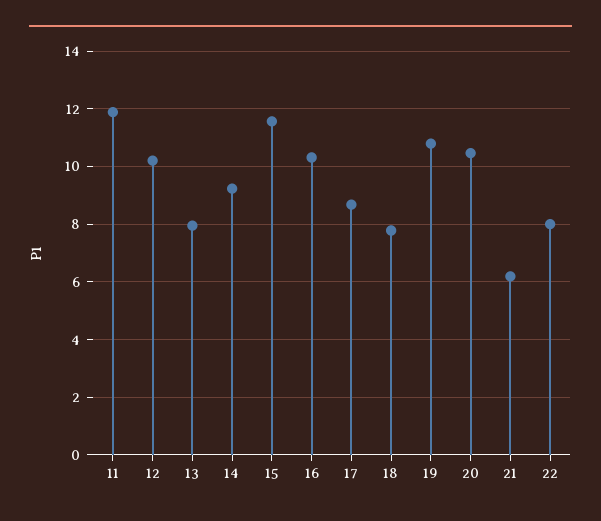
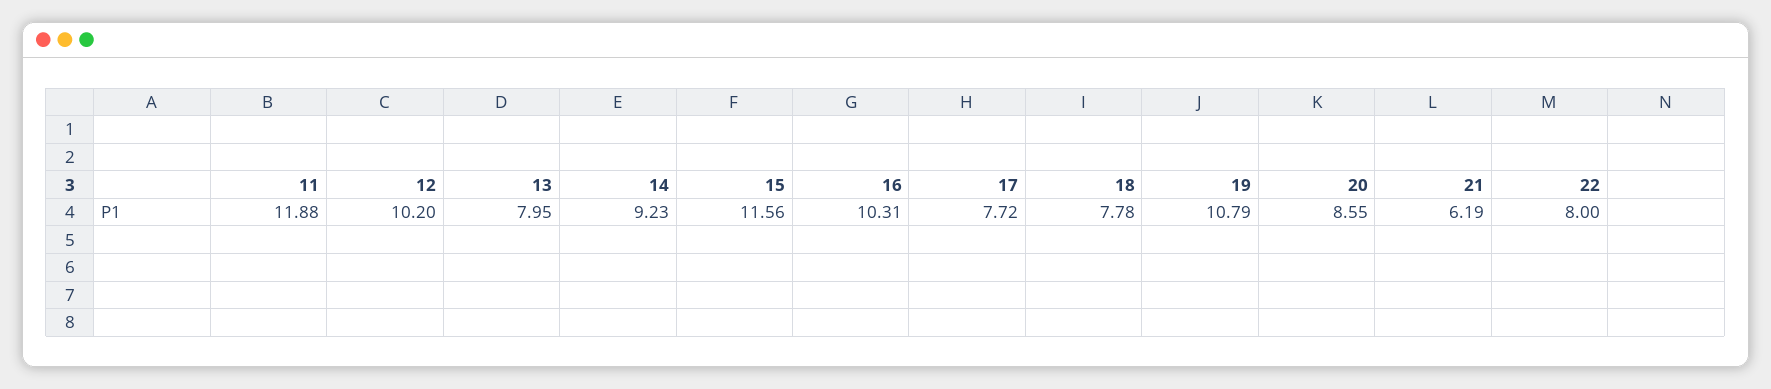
17: 8.75 -> 7.72
20: 10.5 -> 8.55

